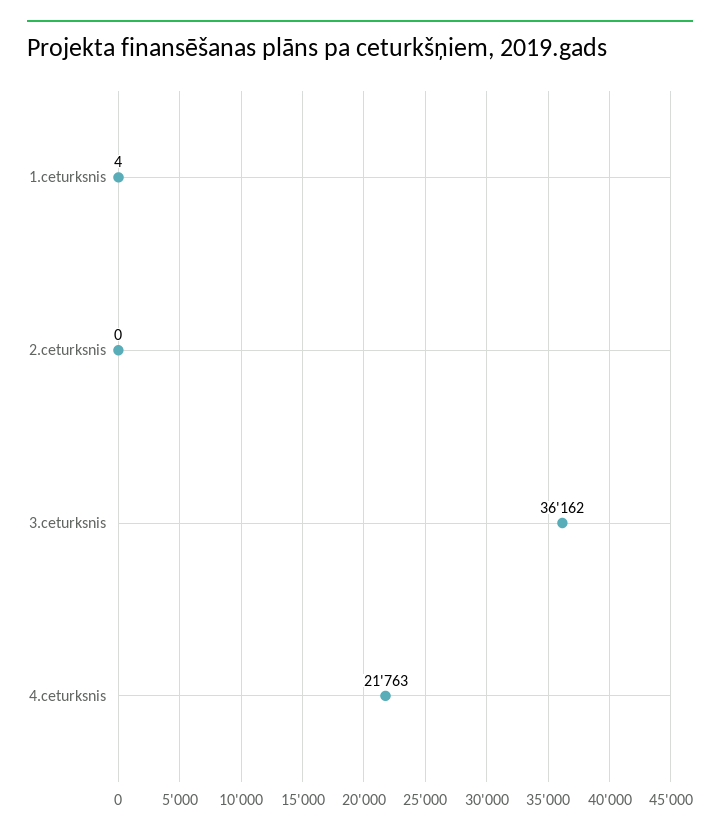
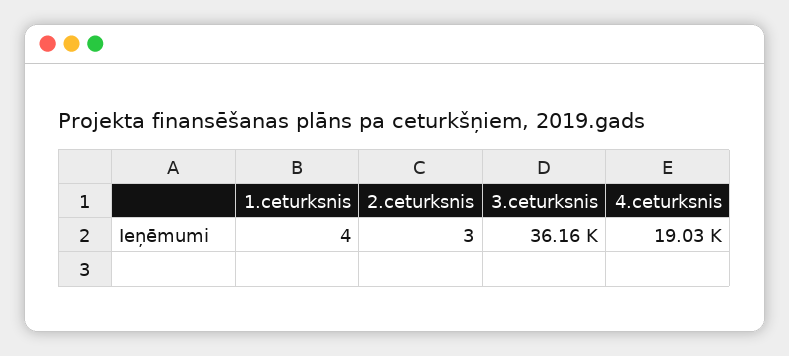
2.ceturksnis: 0 -> 3
4.ceturksnis: 21763 -> 19030

